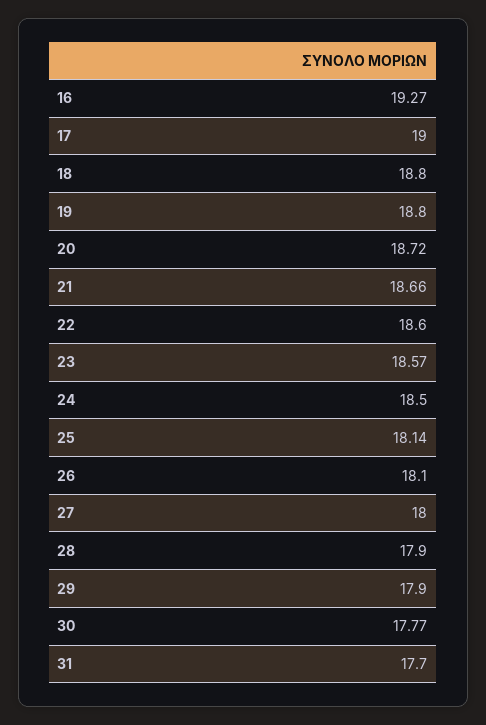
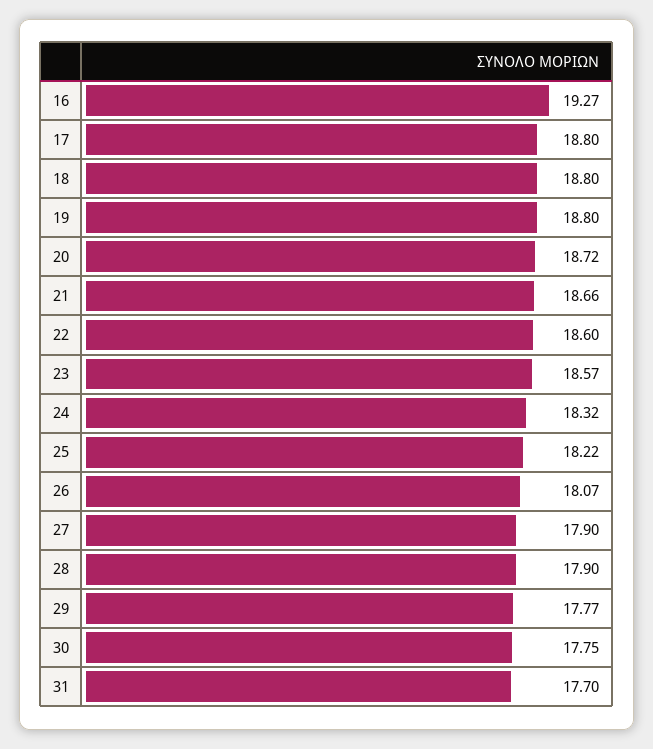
17: 19 -> 18.8
24: 18.5 -> 18.32
25: 18.14 -> 18.22
26: 18.1 -> 18.07
27: 18 -> 17.9
29: 17.9 -> 17.77
30: 17.77 -> 17.75

